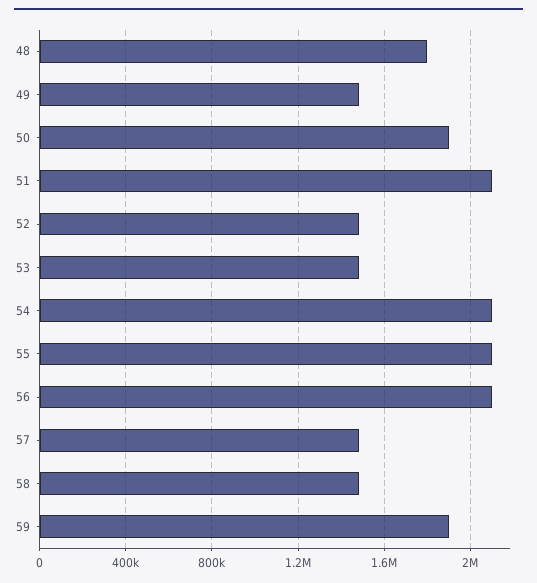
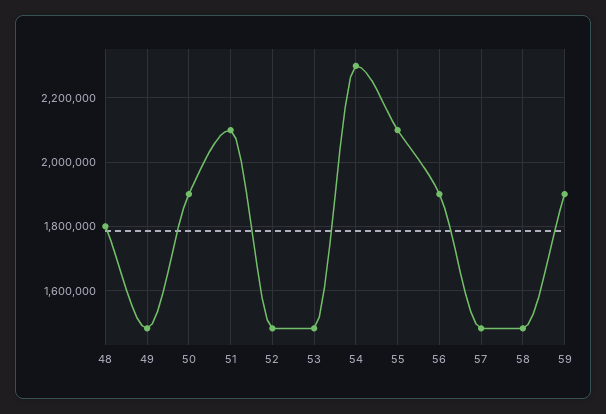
54: 2100000 -> 2300000
56: 2100000 -> 1900000

